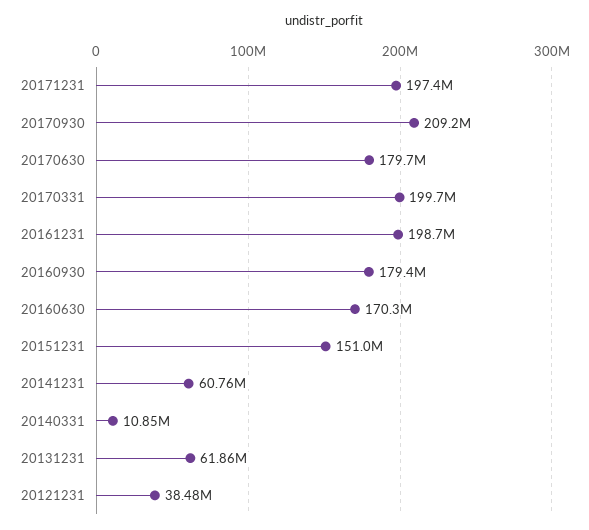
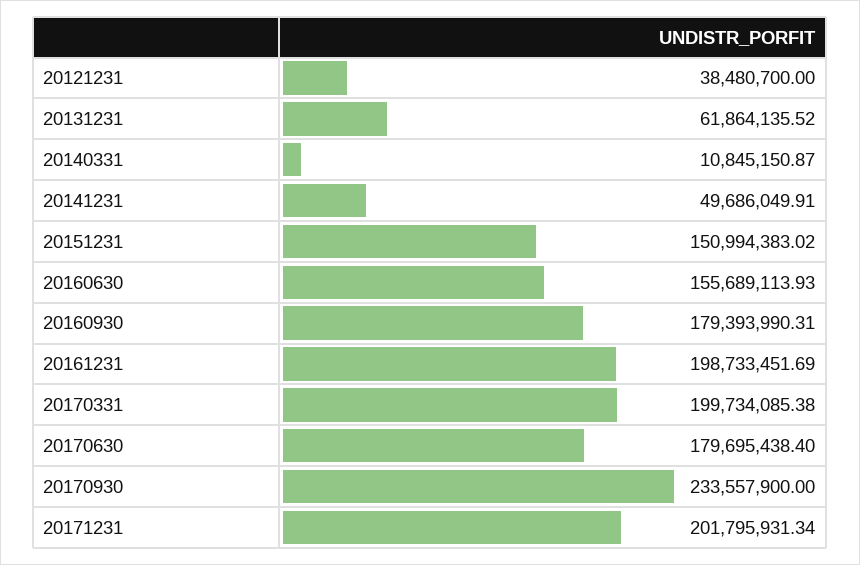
20171231: 197400000 -> 201795931.34
20170930: 209200000 -> 233557900
20160630: 170300000 -> 155689113.93
20141231: 60760000 -> 49686049.91

